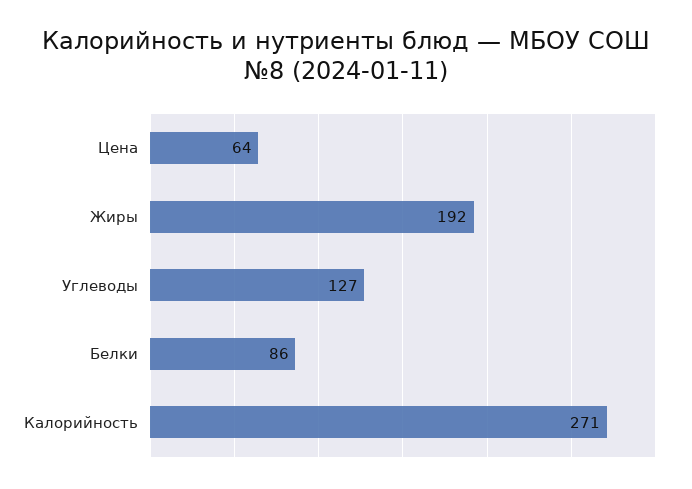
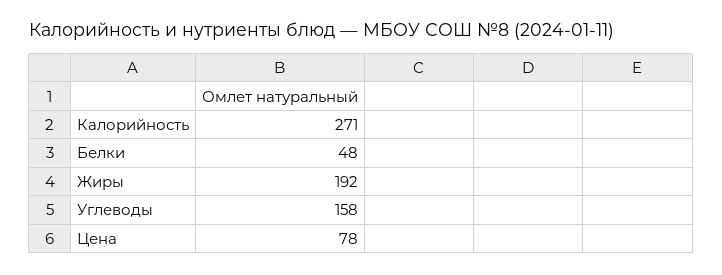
Цена: 64 -> 78
Углеводы: 127 -> 158
Белки: 86 -> 48

